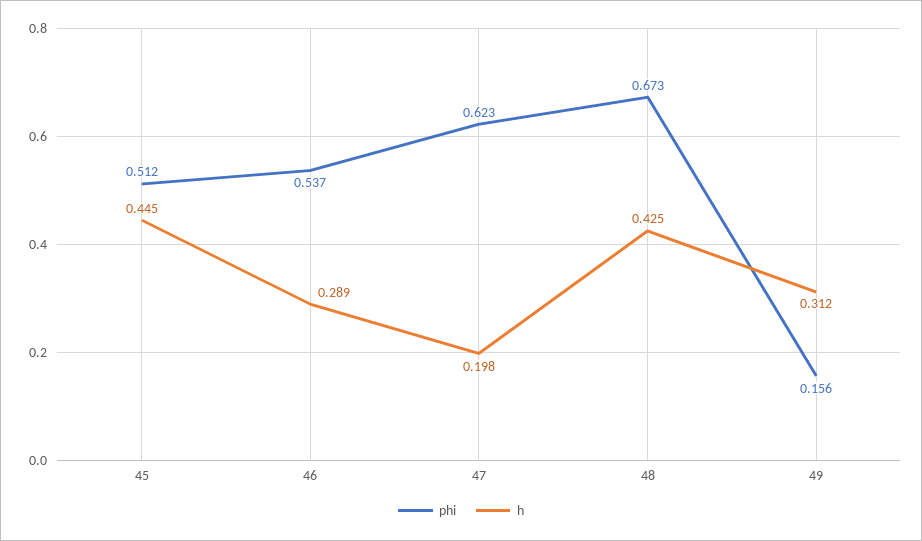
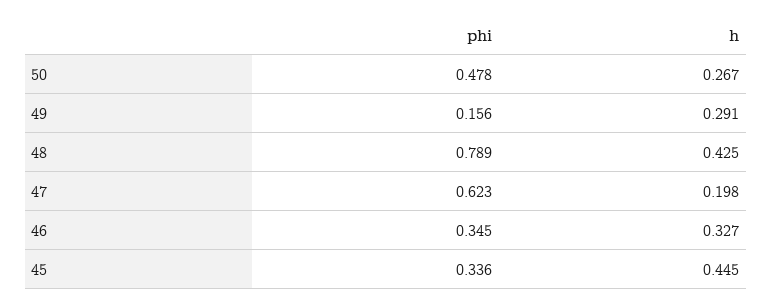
phi, 45: 0.512 -> 0.336
phi, 46: 0.537 -> 0.345
h, 46: 0.289 -> 0.327
phi, 48: 0.673 -> 0.789
h, 49: 0.312 -> 0.291
phi, 50: none -> 0.478
h, 50: none -> 0.267

